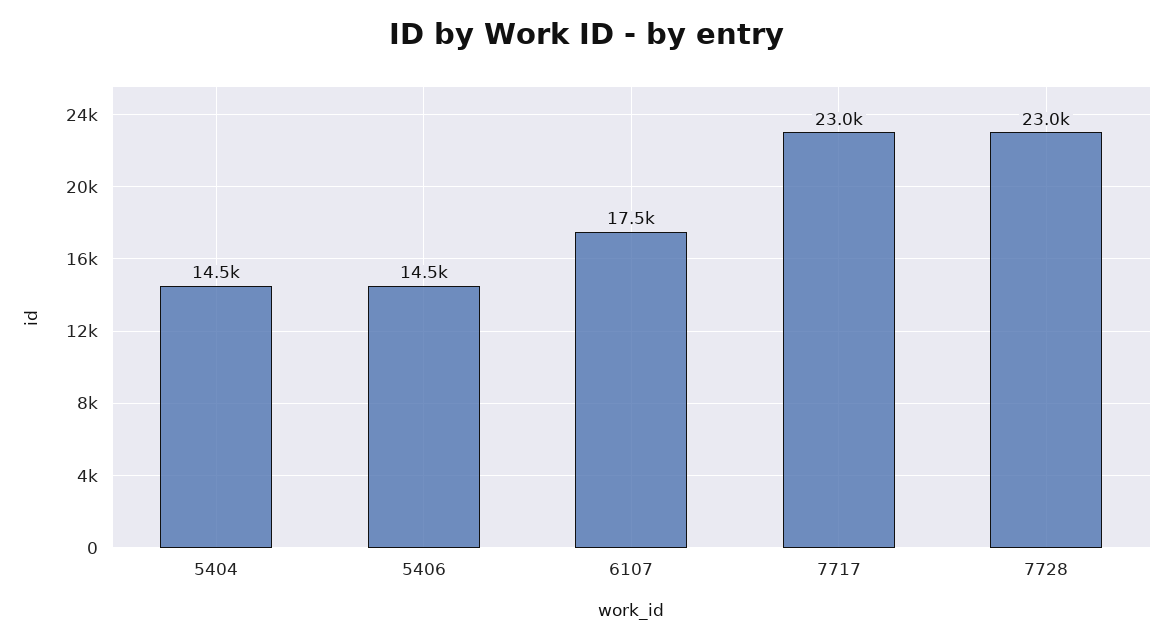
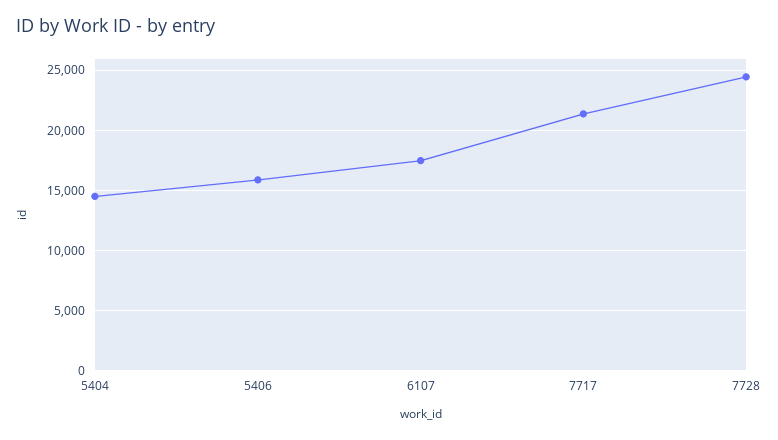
5406: 14500 -> 16000
7717: 23000 -> 21500
7728: 23000 -> 24500

